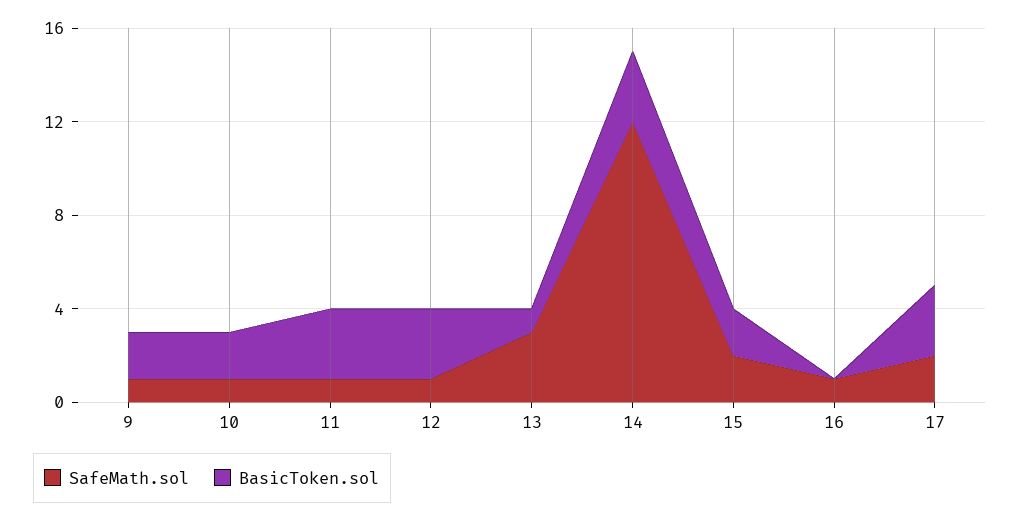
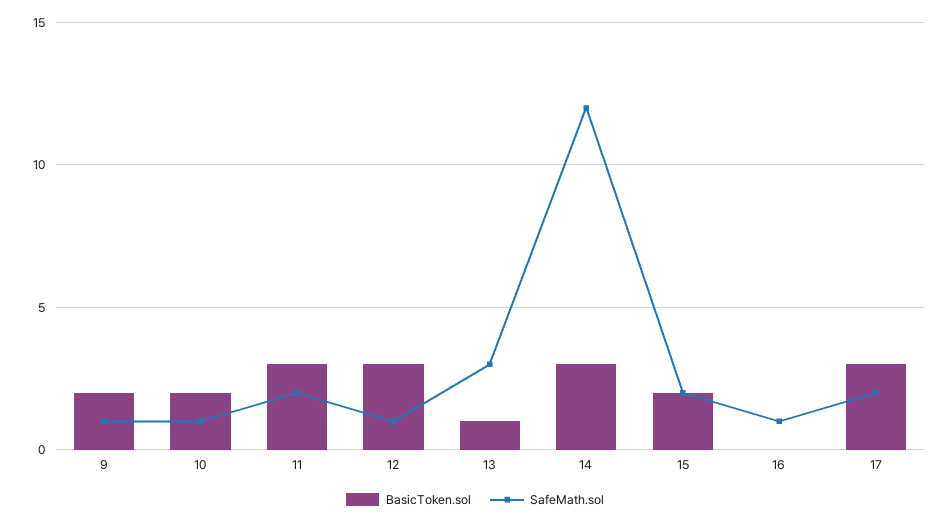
SafeMath.sol, 11: 1 -> 2

